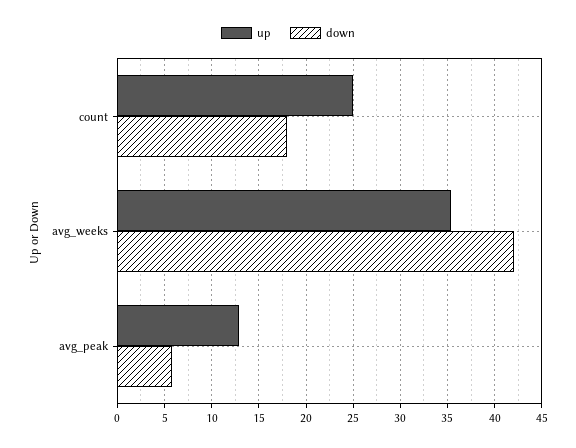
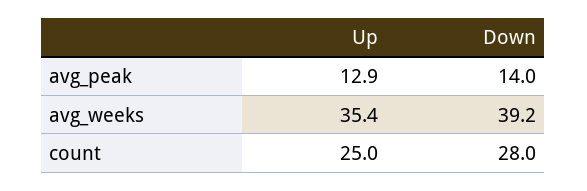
down, count: 18 -> 28
down, avg_weeks: 42 -> 39.2
down, avg_peak: 6 -> 14

